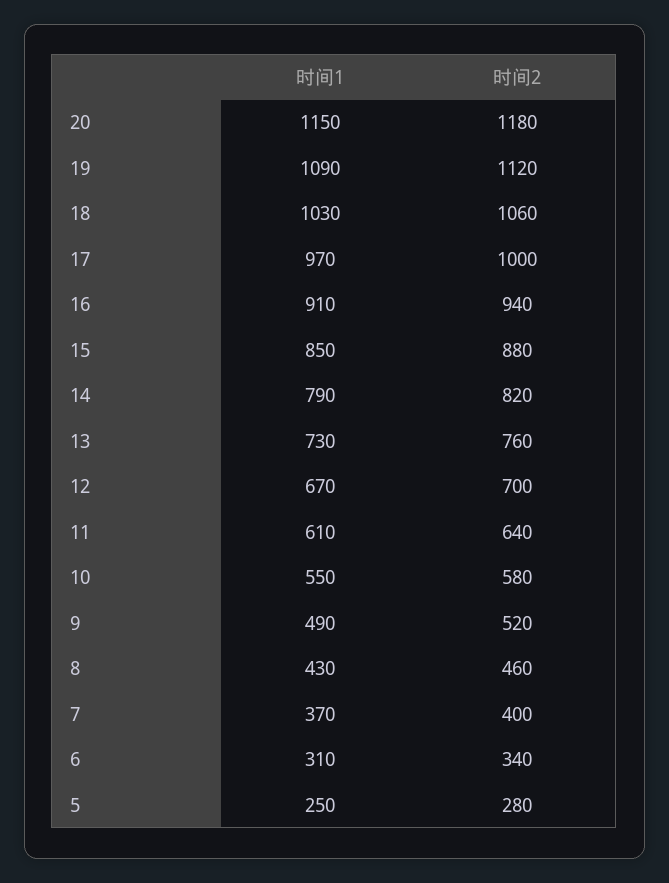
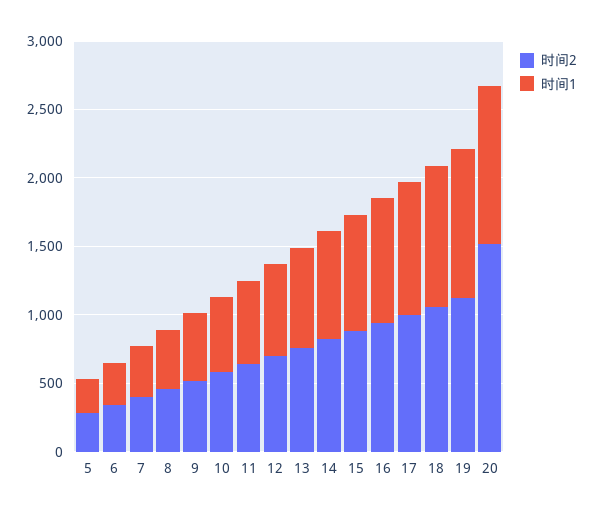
时间2, 20: 1180 -> 1500

